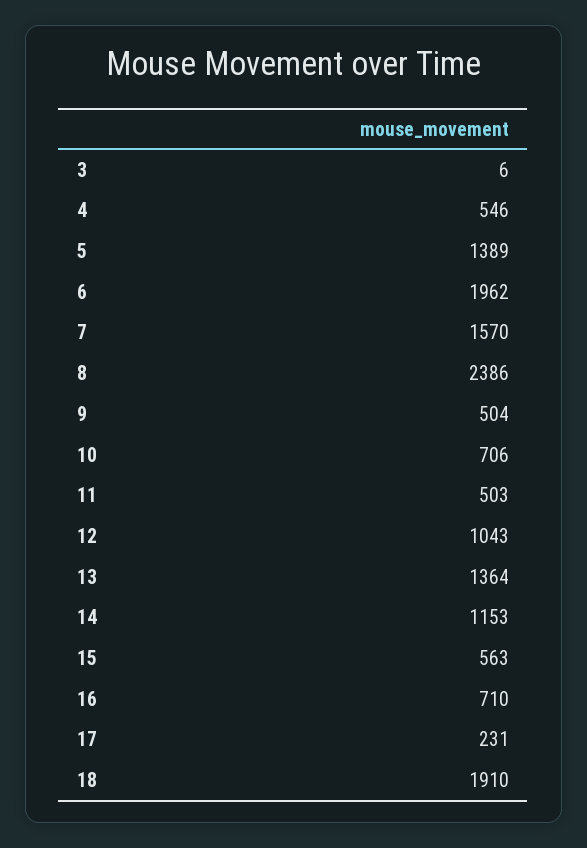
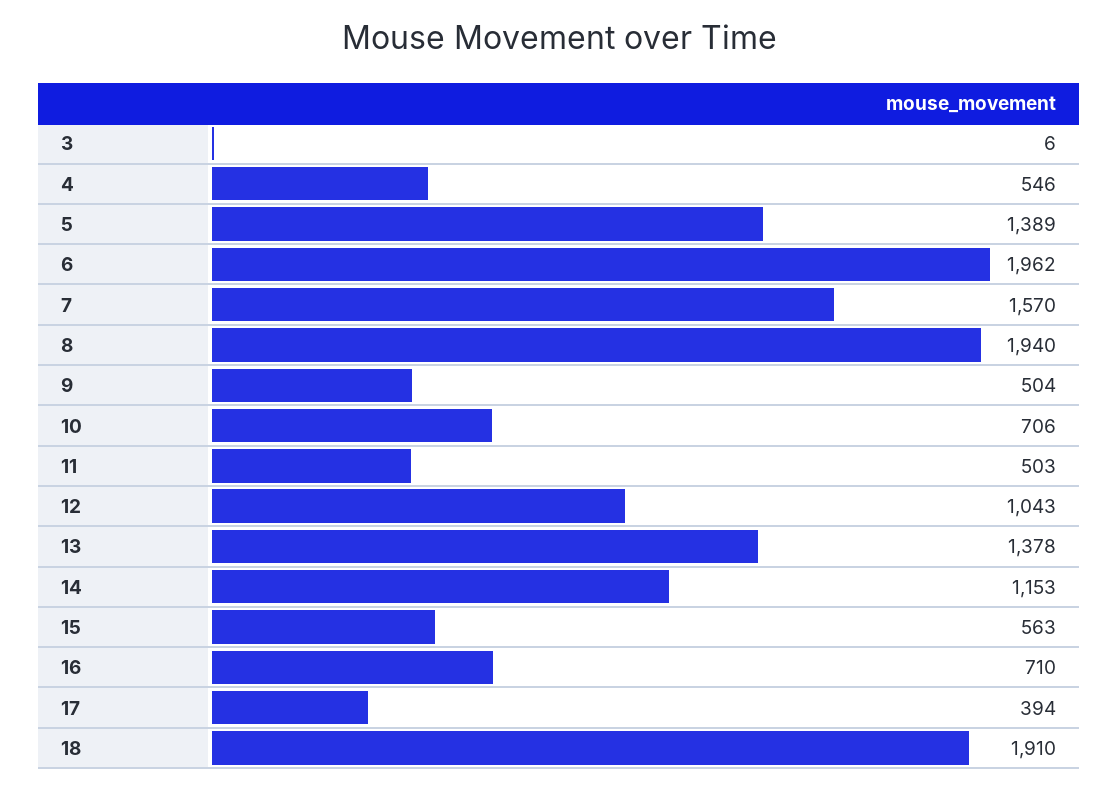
8: 2386 -> 1940
13: 1364 -> 1378
17: 231 -> 394

